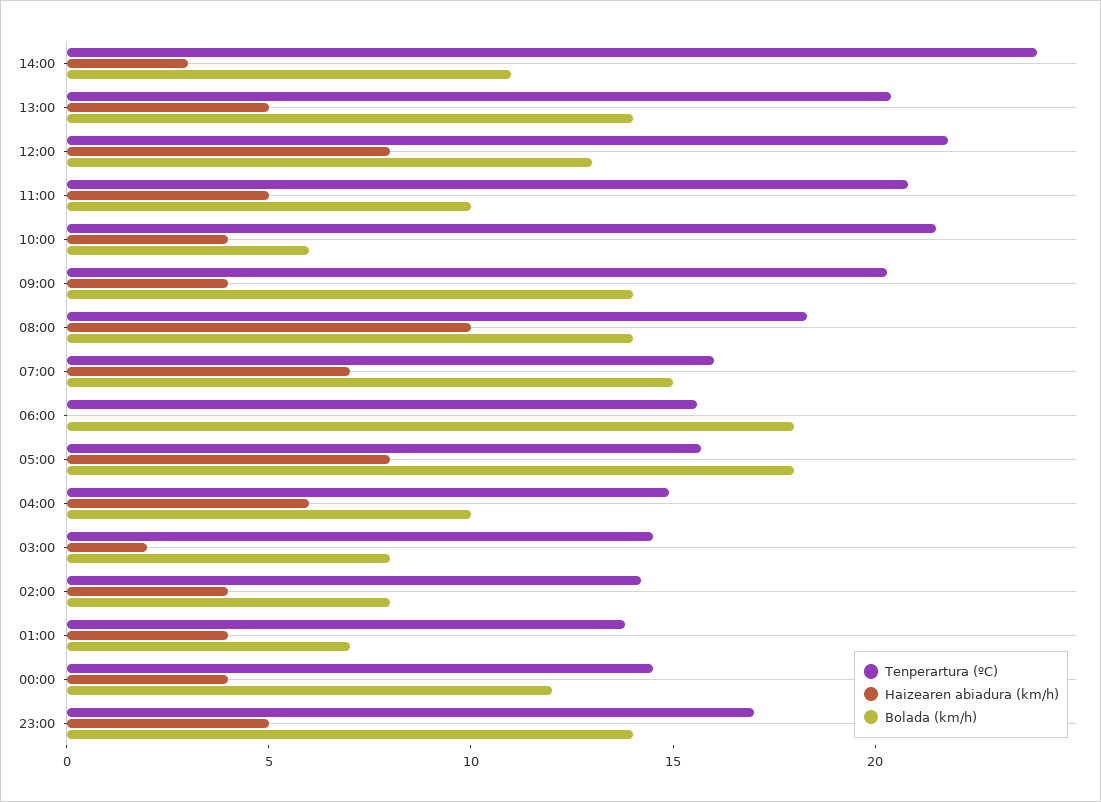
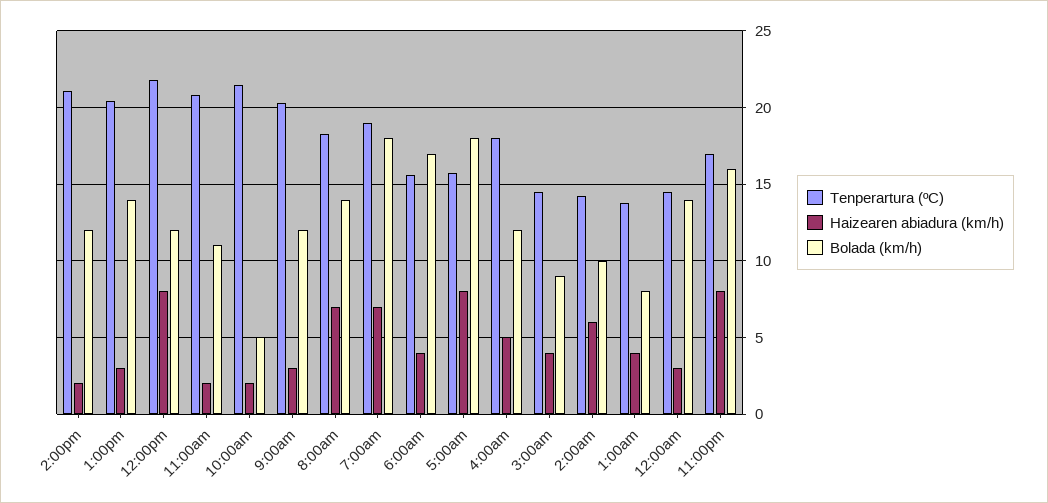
Tenperartura (ºC), 14:00: 24 -> 21
Haizearen abiadura (km/h), 14:00: 3 -> 2
Bolada (km/h), 14:00: 11 -> 12
Haizearen abiadura (km/h), 13:00: 5 -> 3
Bolada (km/h), 12:00: 13 -> 12
Haizearen abiadura (km/h), 11:00: 5 -> 2
Bolada (km/h), 11:00: 10 -> 11
Haizearen abiadura (km/h), 10:00: 4 -> 2
Bolada (km/h), 10:00: 6 -> 5
Haizearen abiadura (km/h), 09:00: 4 -> 3
Bolada (km/h), 09:00: 14 -> 12
Haizearen abiadura (km/h), 08:00: 10 -> 7
Tenperartura (ºC), 07:00: 16 -> 19
Bolada (km/h), 07:00: 15 -> 18
Haizearen abiadura (km/h), 06:00: 0 -> 4
Bolada (km/h), 06:00: 18 -> 17
Tenperartura (ºC), 04:00: 15 -> 18
Haizearen abiadura (km/h), 04:00: 6 -> 5
Bolada (km/h), 04:00: 10 -> 12
Haizearen abiadura (km/h), 03:00: 2 -> 4
Bolada (km/h), 03:00: 8 -> 9
Haizearen abiadura (km/h), 02:00: 4 -> 6
Bolada (km/h), 02:00: 8 -> 10
Bolada (km/h), 01:00: 7 -> 8
Haizearen abiadura (km/h), 00:00: 4 -> 3
Bolada (km/h), 00:00: 12 -> 14
Haizearen abiadura (km/h), 23:00: 5 -> 8
Bolada (km/h), 23:00: 14 -> 16

